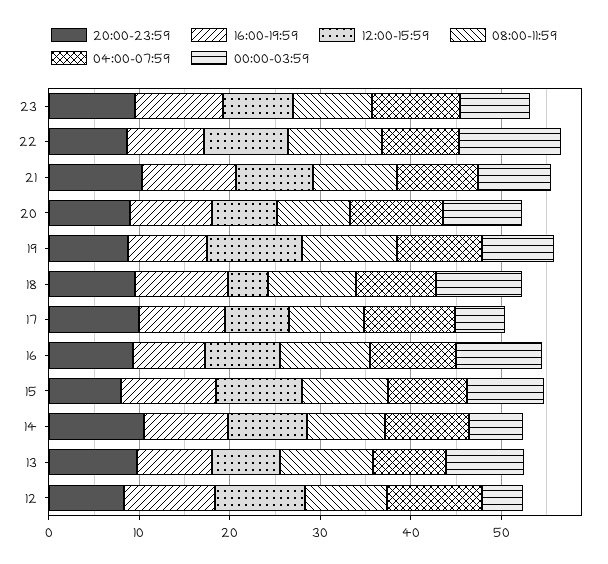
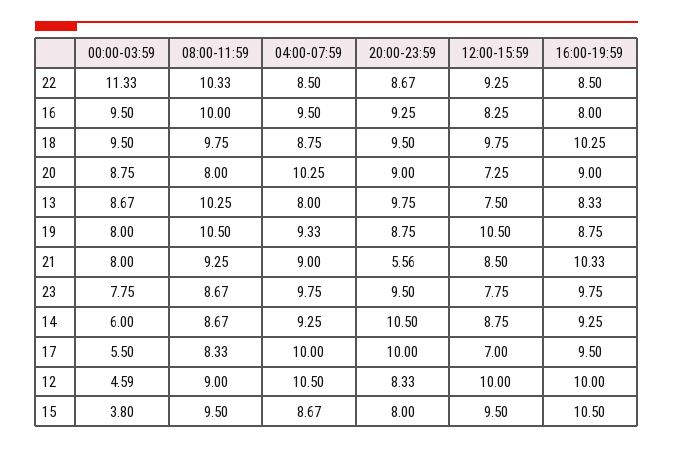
20:00-23:59, 21: 10 -> 5.56
12:00-15:59, 18: 4 -> 9.75
00:00-03:59, 15: 8 -> 3.8

